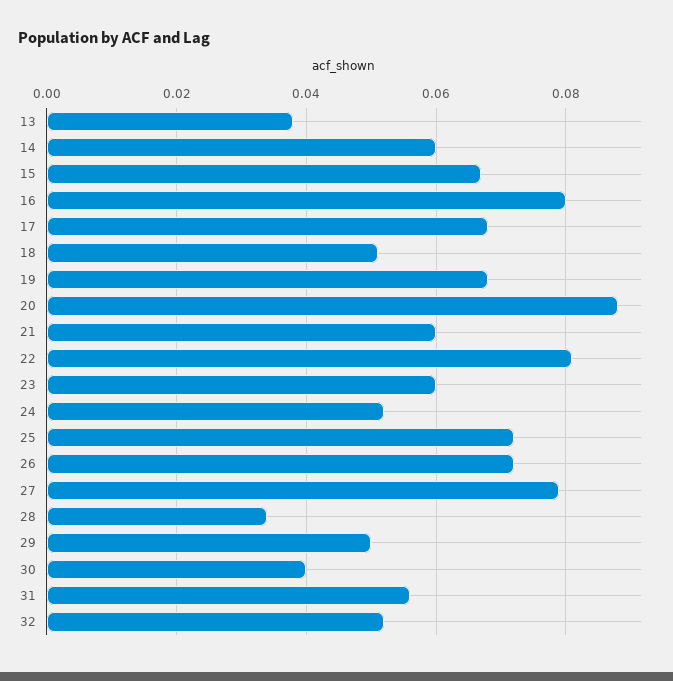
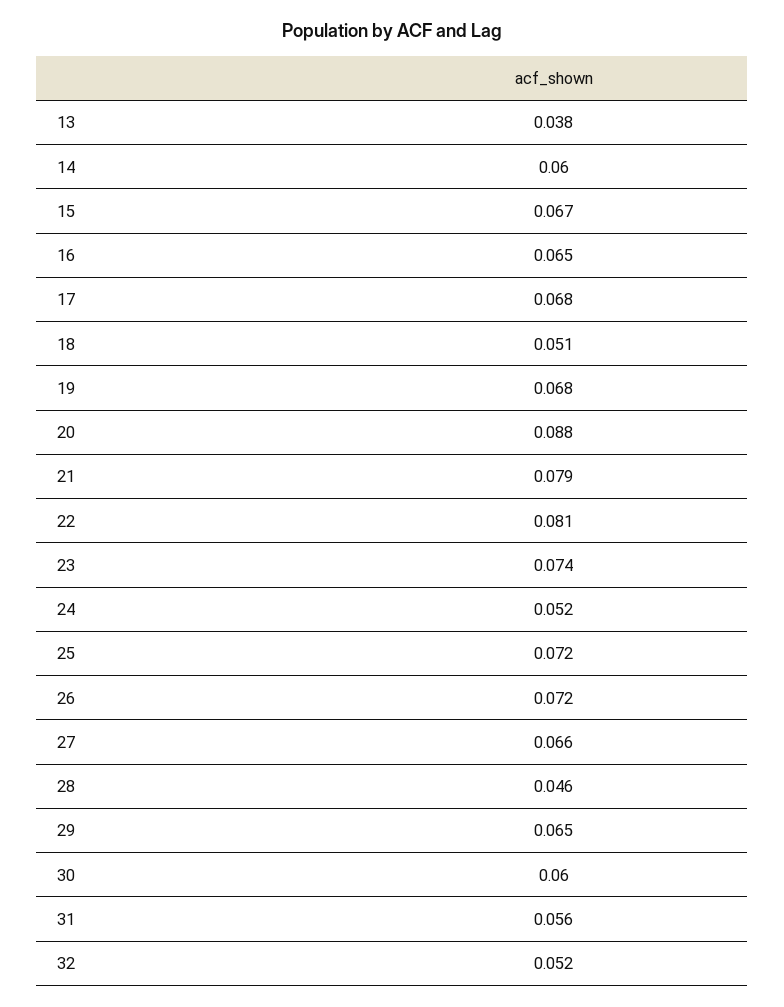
16: 0.08 -> 0.065
21: 0.06 -> 0.079
23: 0.06 -> 0.074
27: 0.08 -> 0.066
28: 0.035 -> 0.046
29: 0.05 -> 0.065
30: 0.04 -> 0.06

